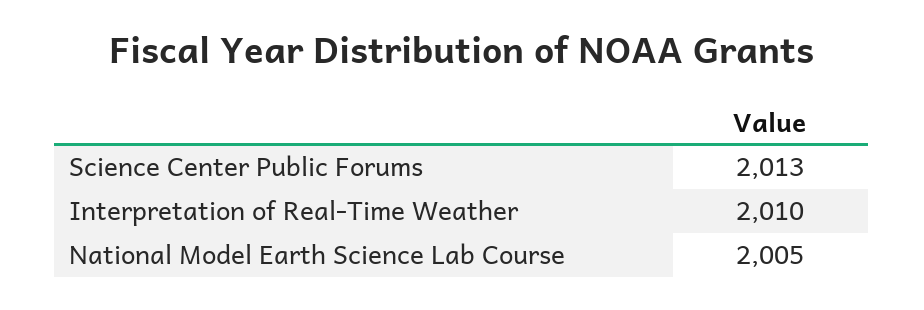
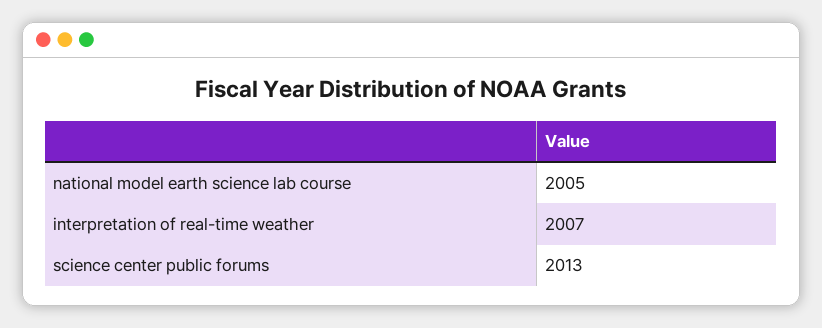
Interpretation of Real-Time Weather: 2010 -> 2007

